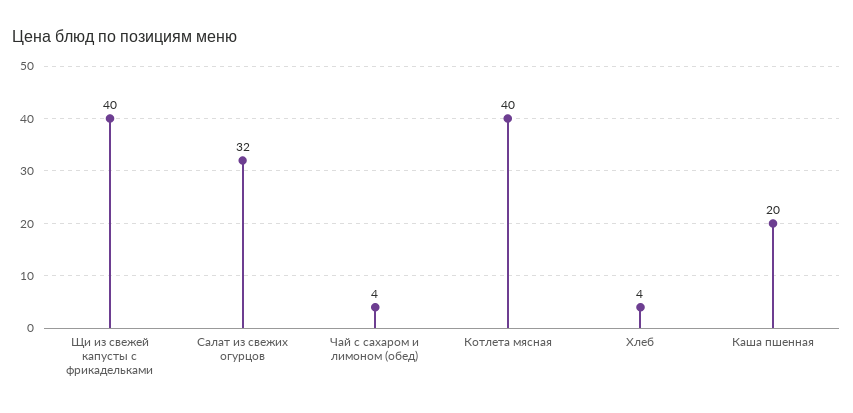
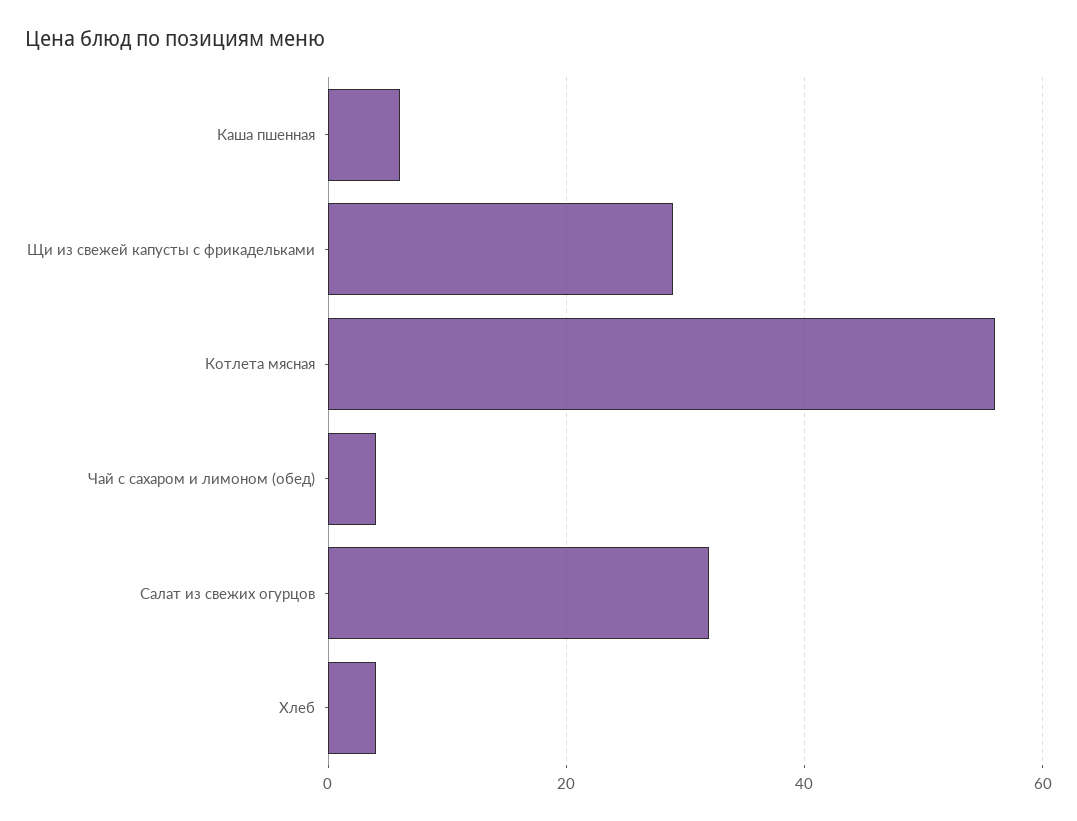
Щи из свежей капусты с фрикадельками: 40 -> 30
Котлета мясная: 40 -> 55
Каша пшенная: 20 -> 5

